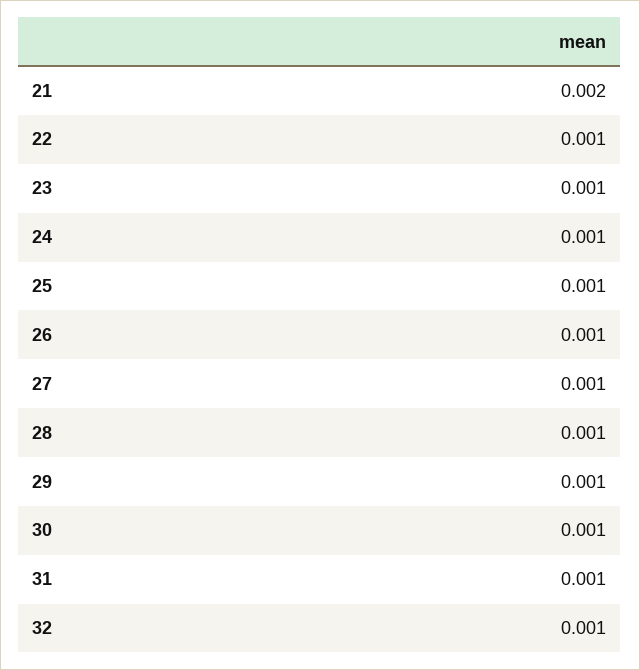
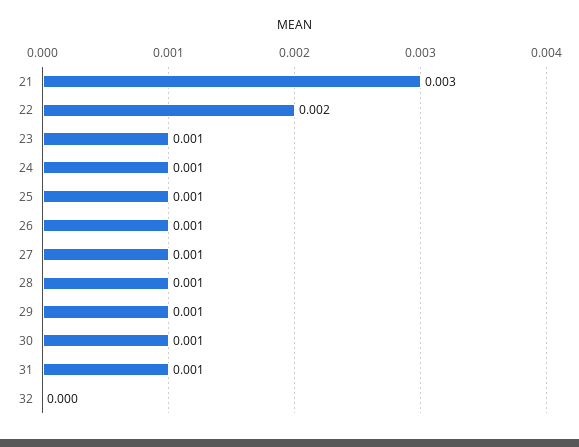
21: 0.002 -> 0.003
22: 0.001 -> 0.002
32: 0.001 -> 0

